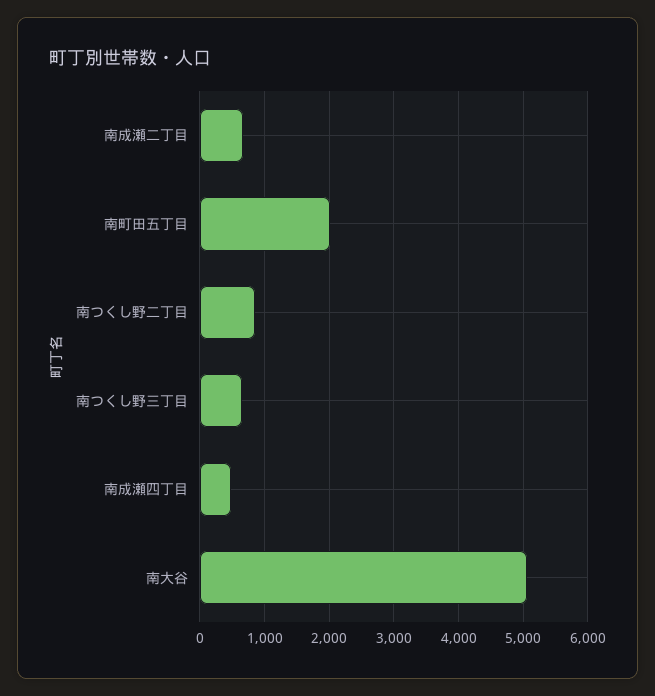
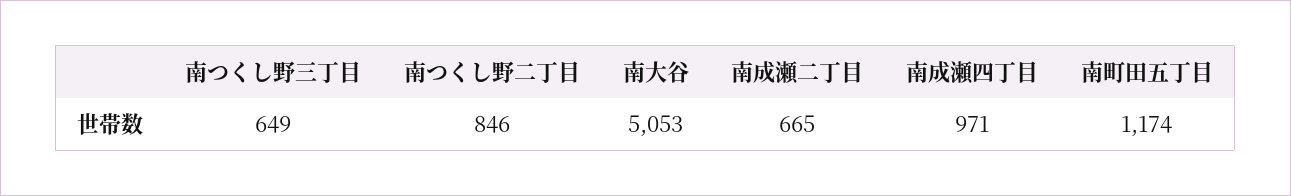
南町田五丁目: 2000 -> 1174
南成瀬四丁目: 500 -> 971

